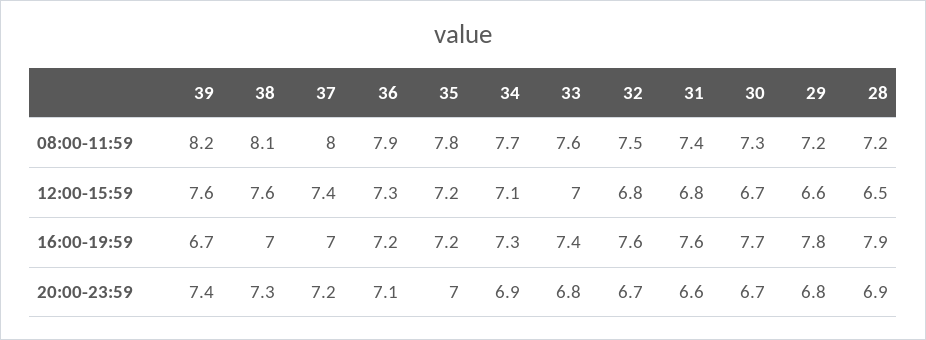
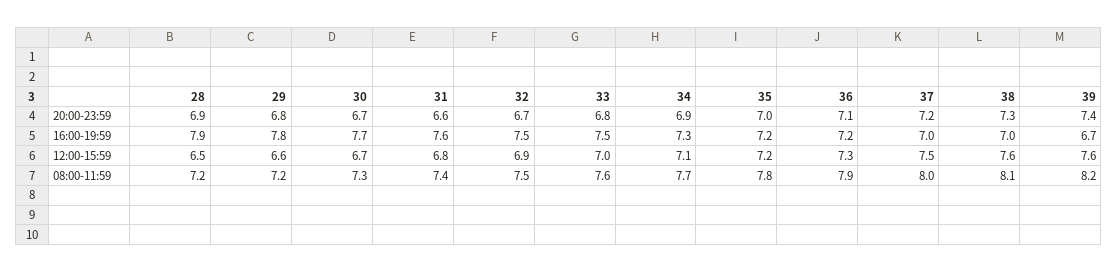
37, 12:00-15:59: 7.4 -> 7.5
32, 12:00-15:59: 6.8 -> 6.9
33, 16:00-19:59: 7.4 -> 7.5
32, 16:00-19:59: 7.6 -> 7.5

